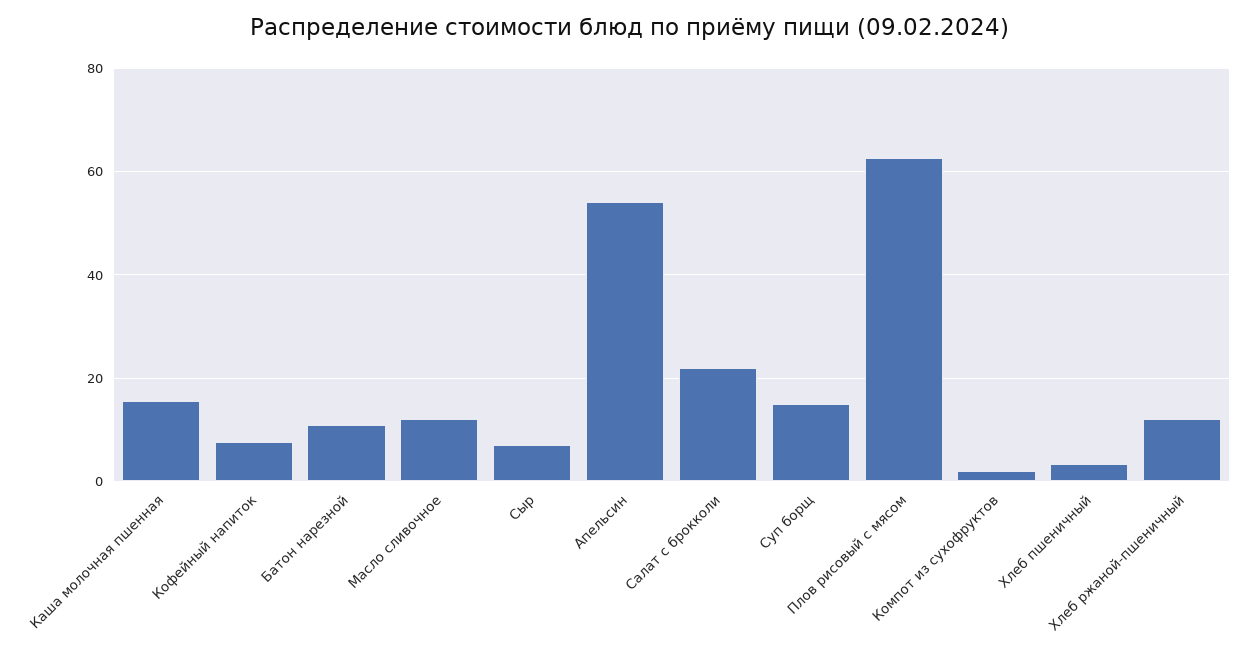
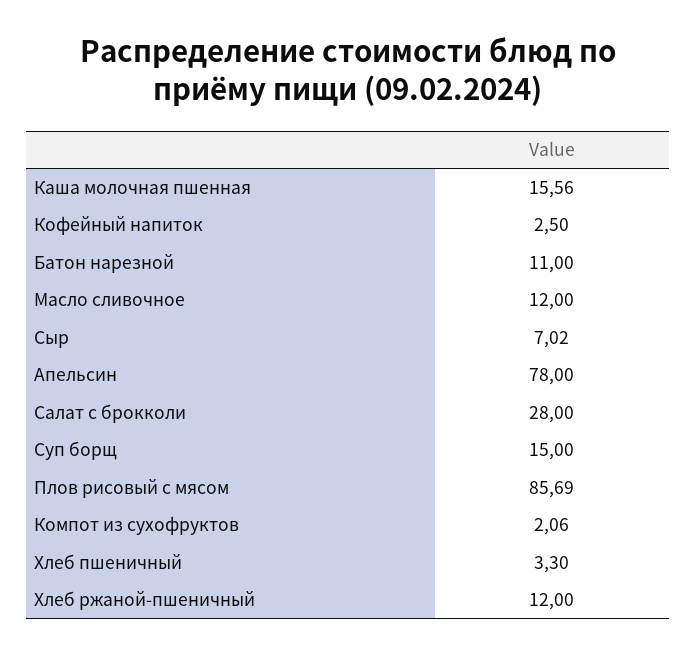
Кофейный напиток: 8 -> 2.5
Апельсин: 54 -> 78
Салат с брокколи: 22 -> 28
Плов рисовый с мясом: 62 -> 85.69

